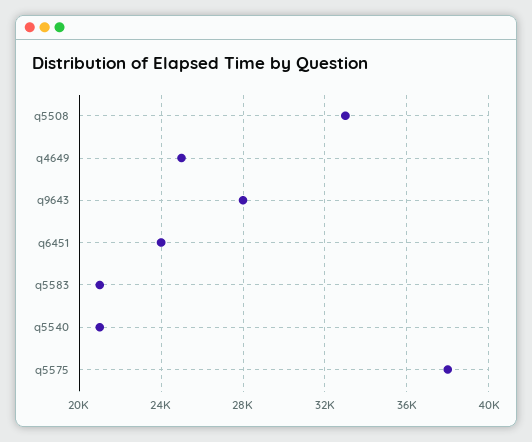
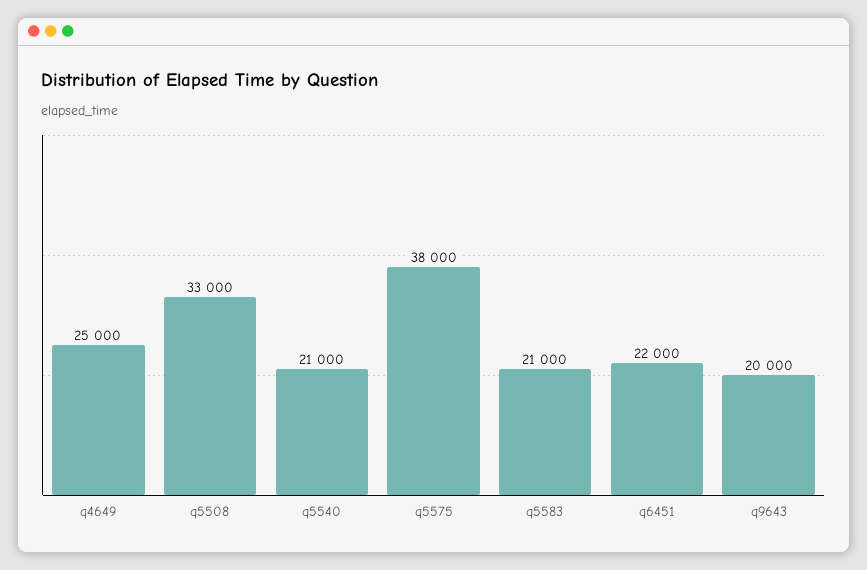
q9643: 28000 -> 20000
q6451: 24000 -> 22000

